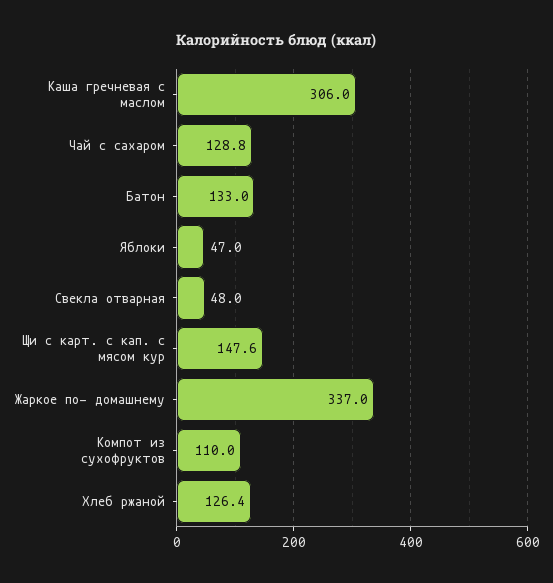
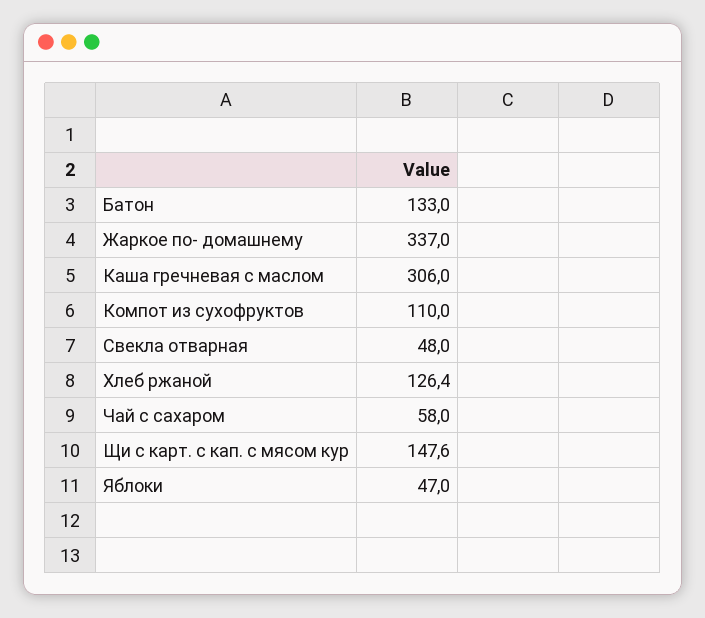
Чай с сахаром: 128.8 -> 58

